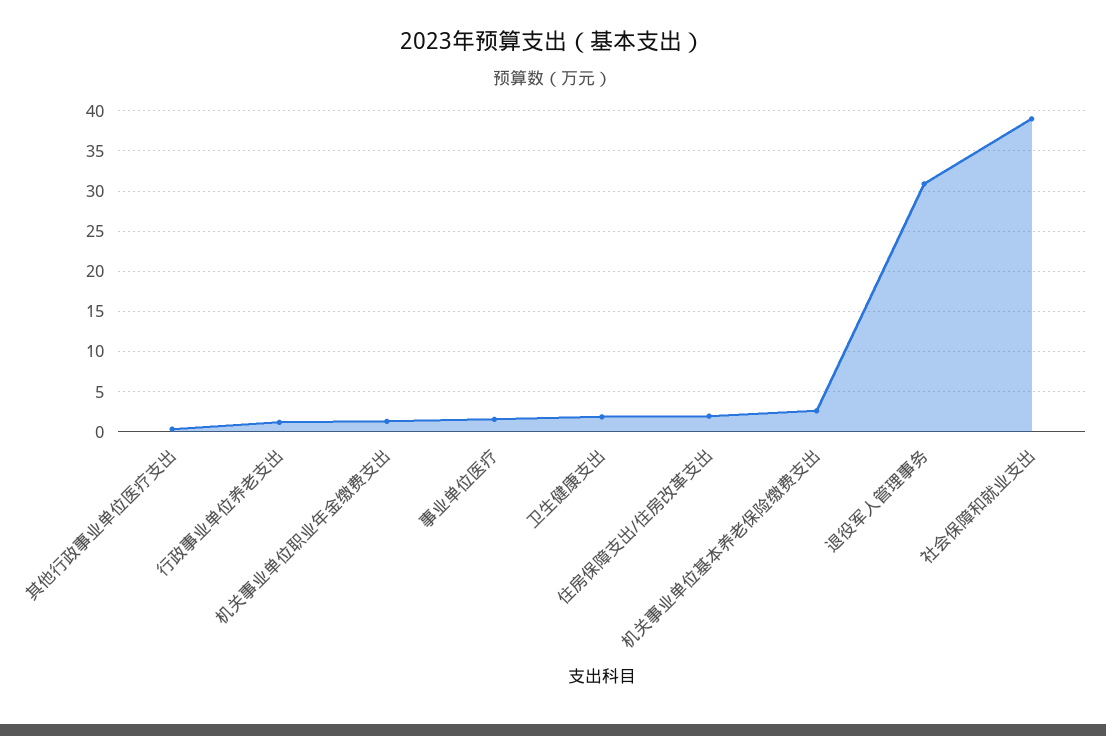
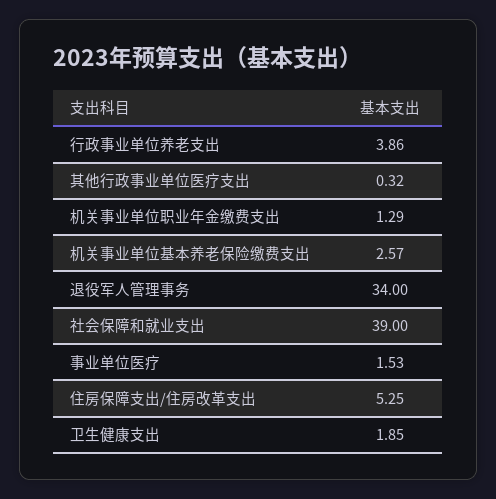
行政事业单位养老支出: 1 -> 3.86
住房保障支出/住房改革支出: 2 -> 5.25
退役军人管理事务: 31 -> 34

